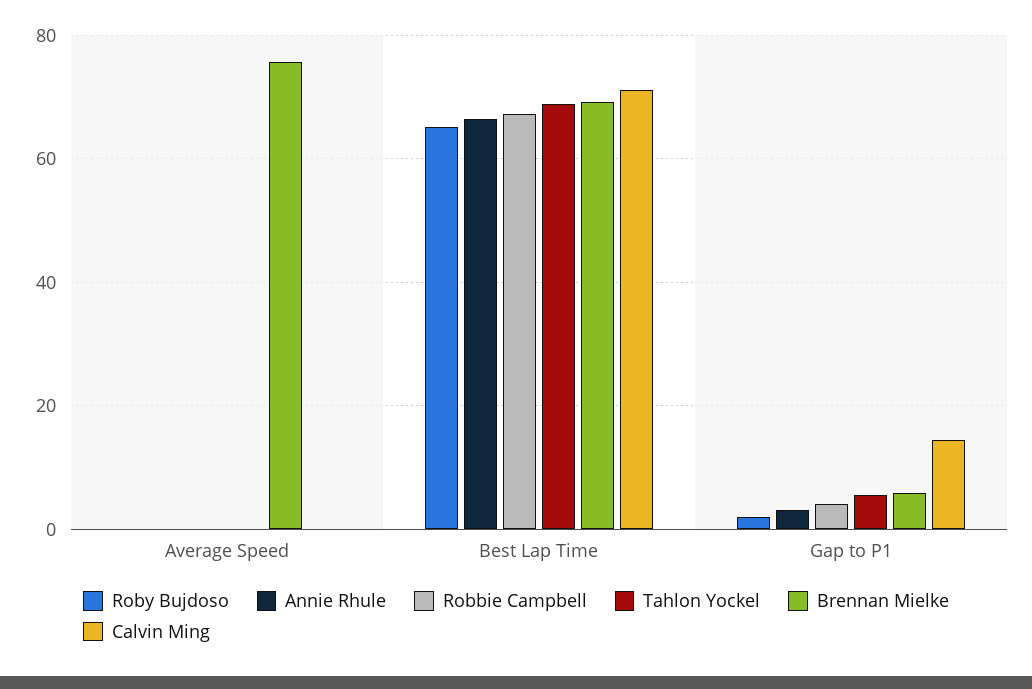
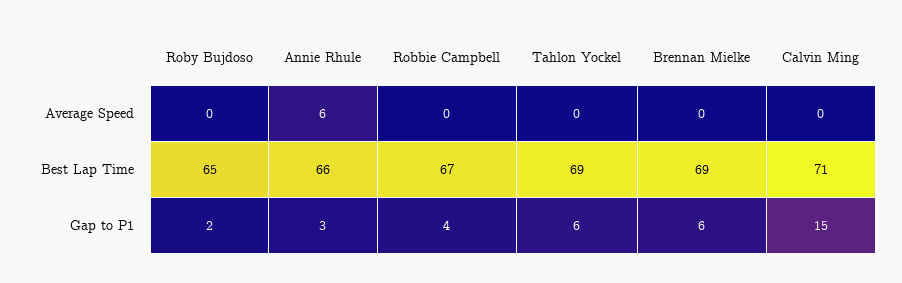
Annie Rhule, Average Speed: 0 -> 6
Brennan Mielke, Average Speed: 76 -> 0

